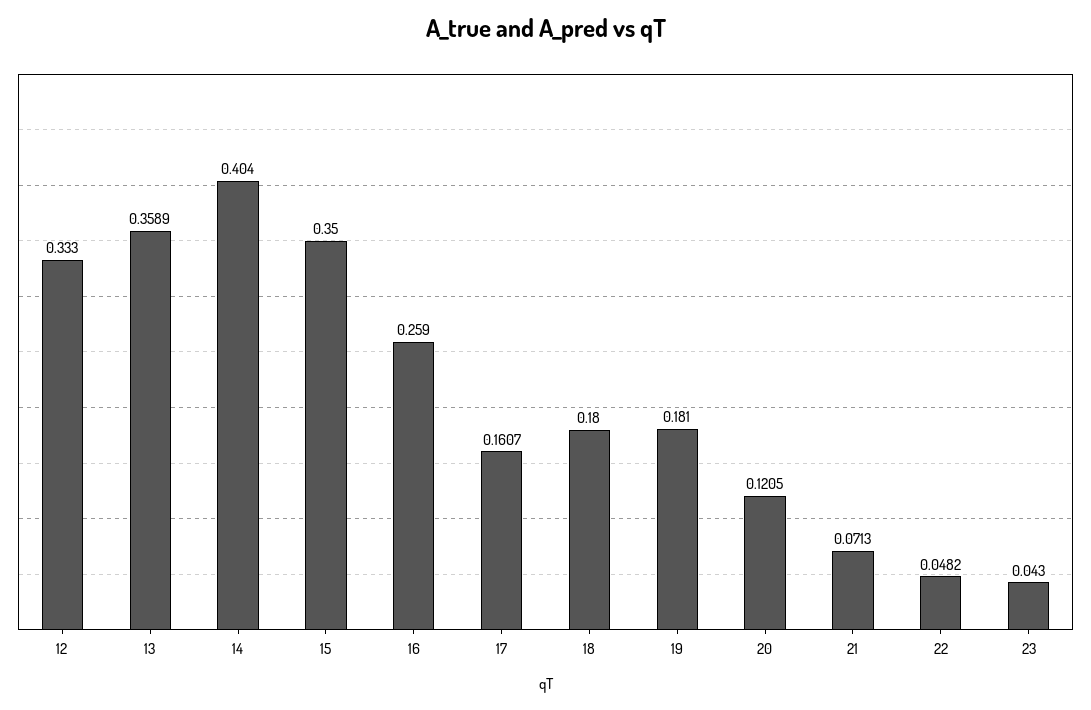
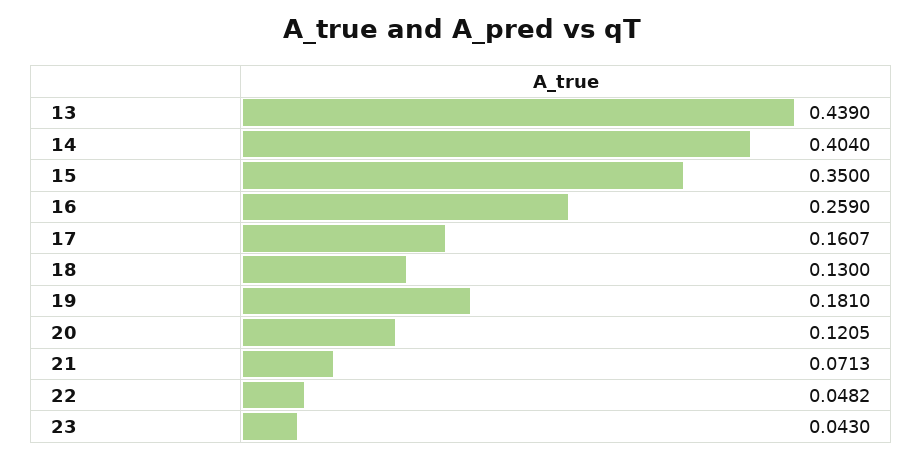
12: 0.333 -> none
13: 0.3589 -> 0.439
18: 0.18 -> 0.13

